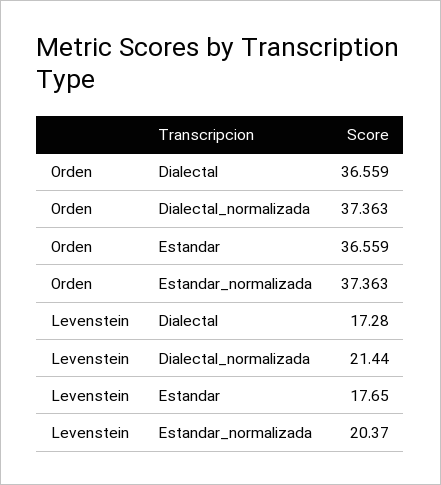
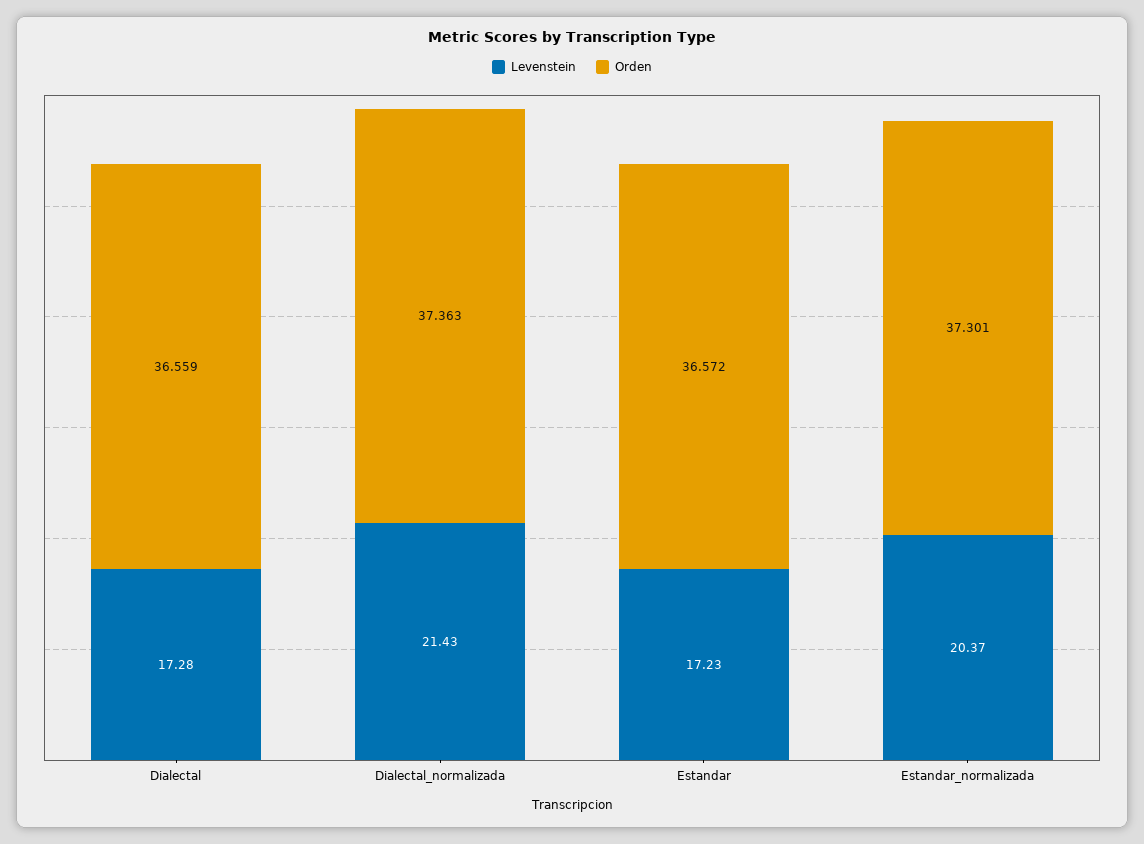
Orden, Estandar: 36.559 -> 36.572
Orden, Estandar_normalizada: 37.363 -> 37.301
Levenstein, Dialectal_normalizada: 21.44 -> 21.43
Levenstein, Estandar: 17.65 -> 17.23

